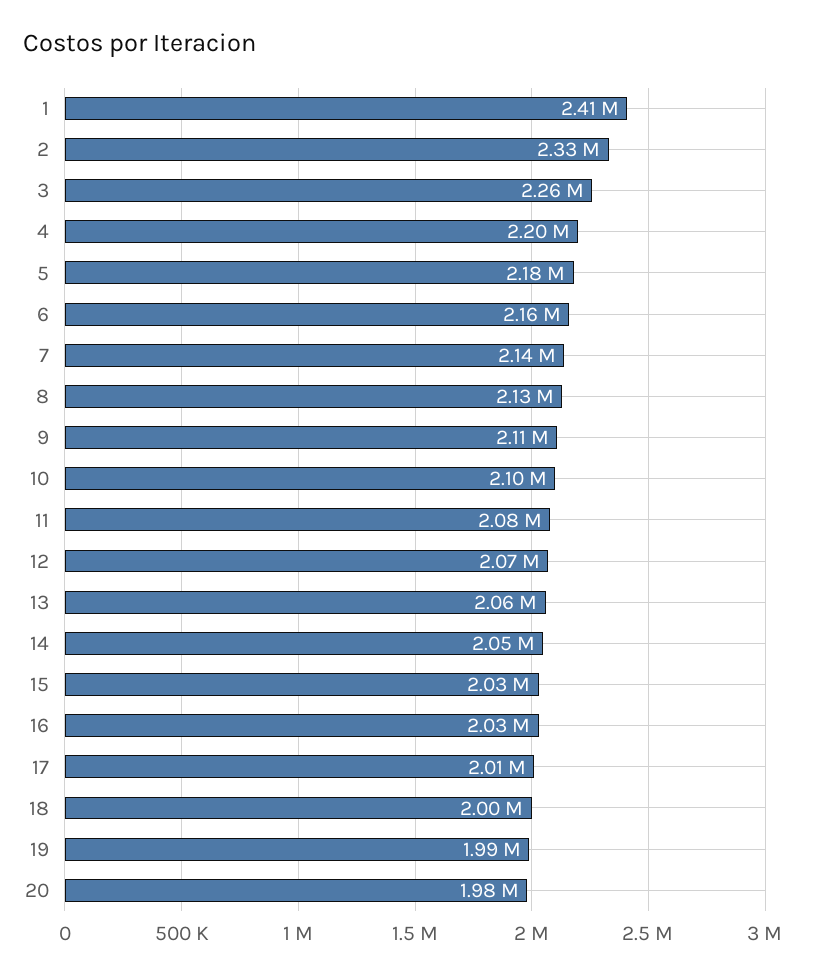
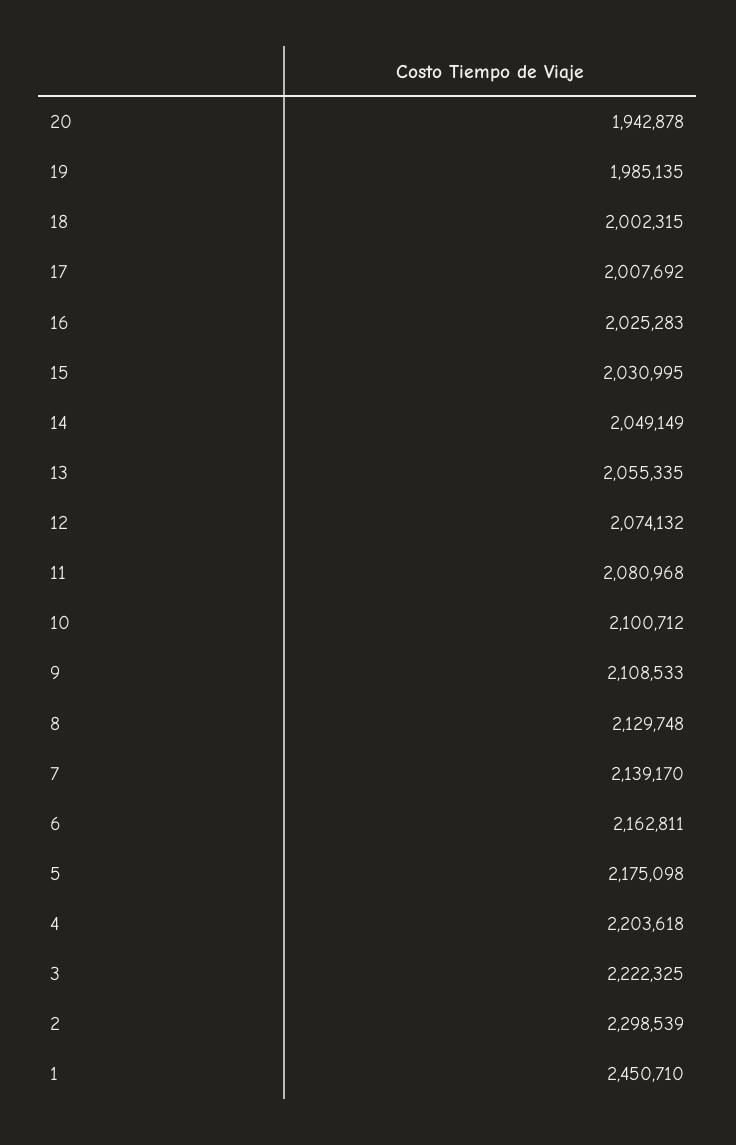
1: 2410000 -> 2450710
2: 2330000 -> 2298539
3: 2260000 -> 2222325
20: 1980000 -> 1942878

